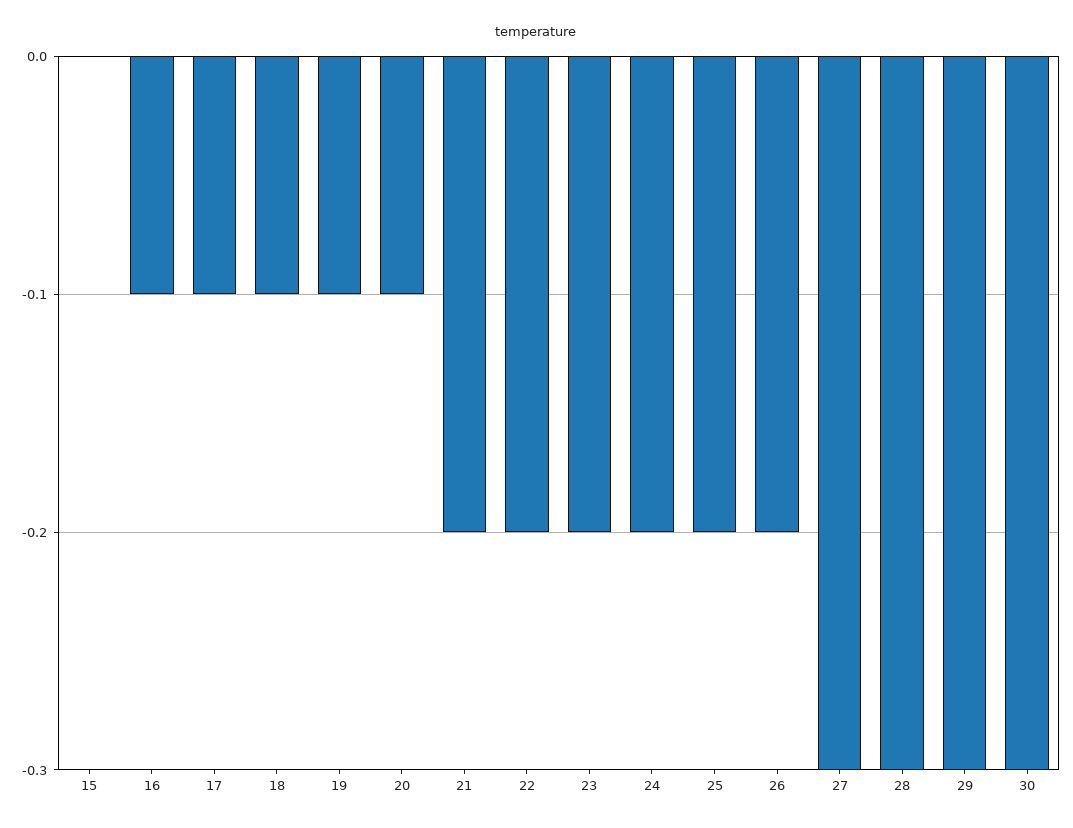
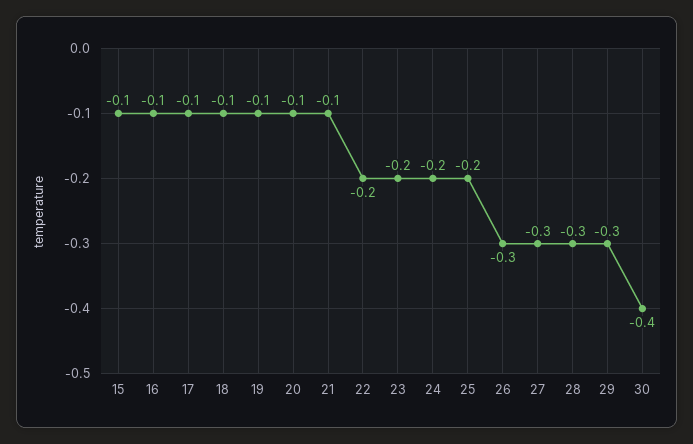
15: 0 -> -0.1
21: -0.2 -> -0.1
26: -0.2 -> -0.3
30: -0.3 -> -0.4

